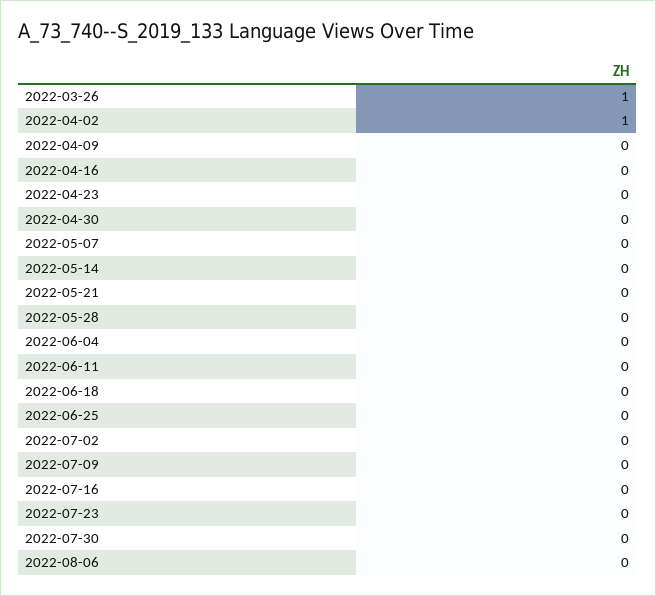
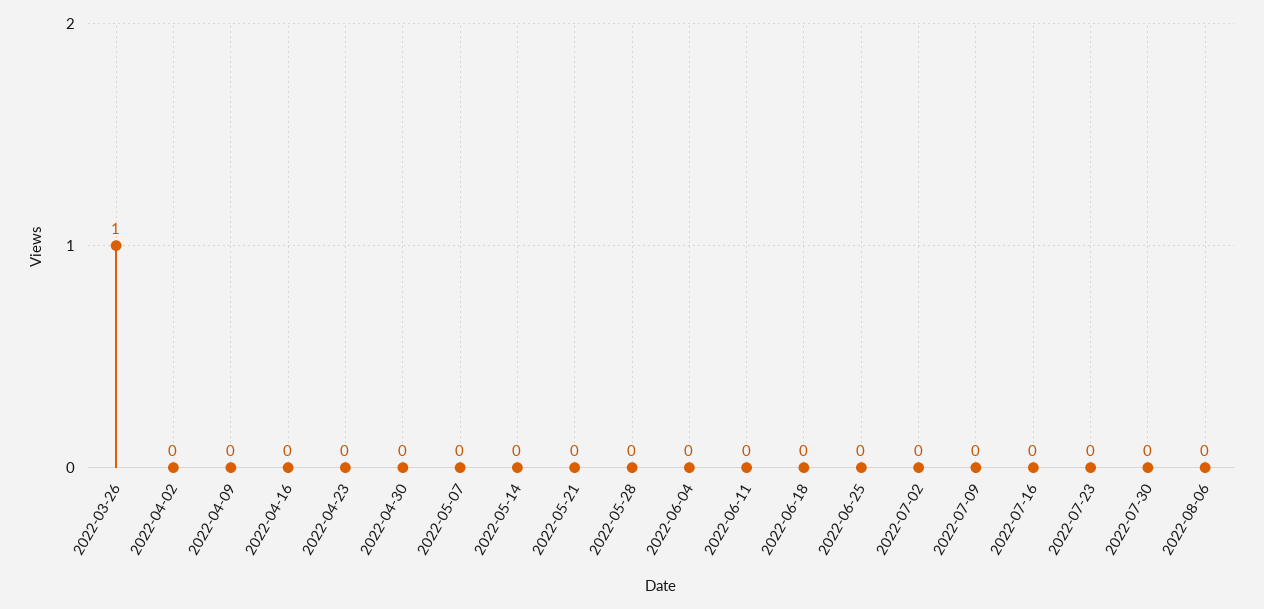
2022-04-02: 1 -> 0

